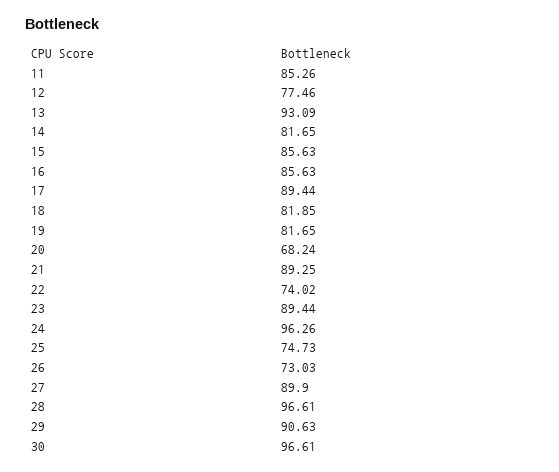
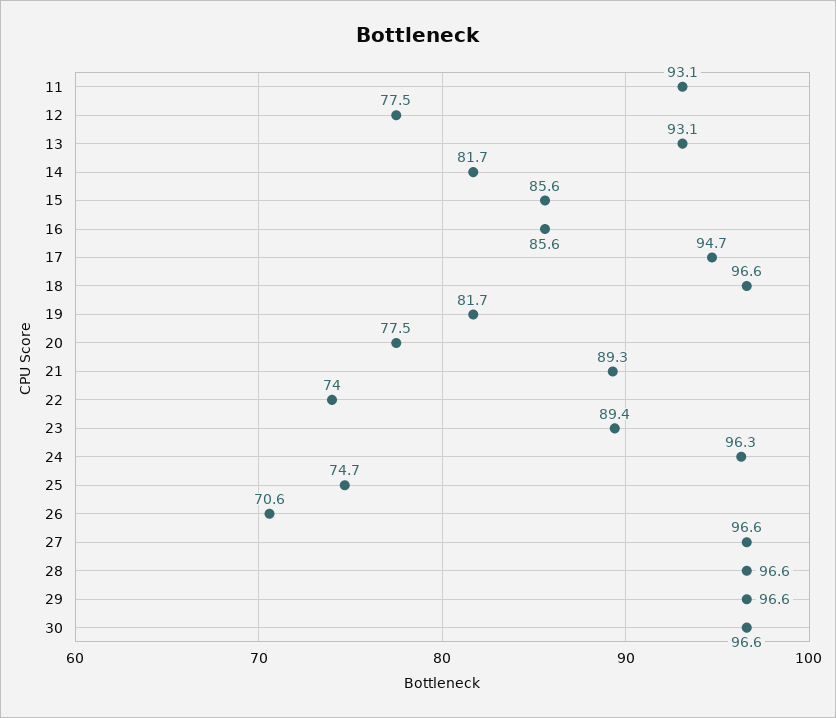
11: 85.26 -> 93.1
17: 89.44 -> 94.7
18: 81.85 -> 96.6
20: 68.24 -> 77.5
26: 73.03 -> 70.6
27: 89.9 -> 96.6
29: 90.63 -> 96.6

